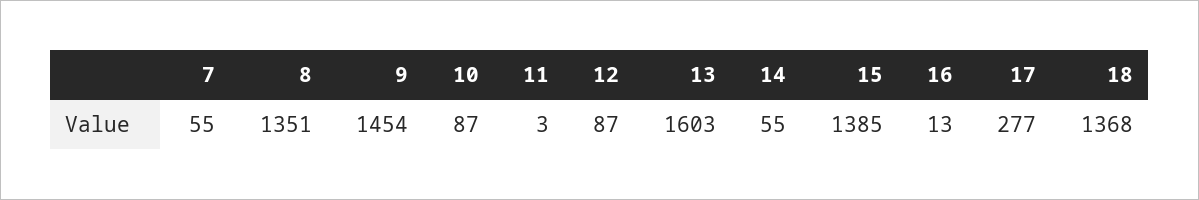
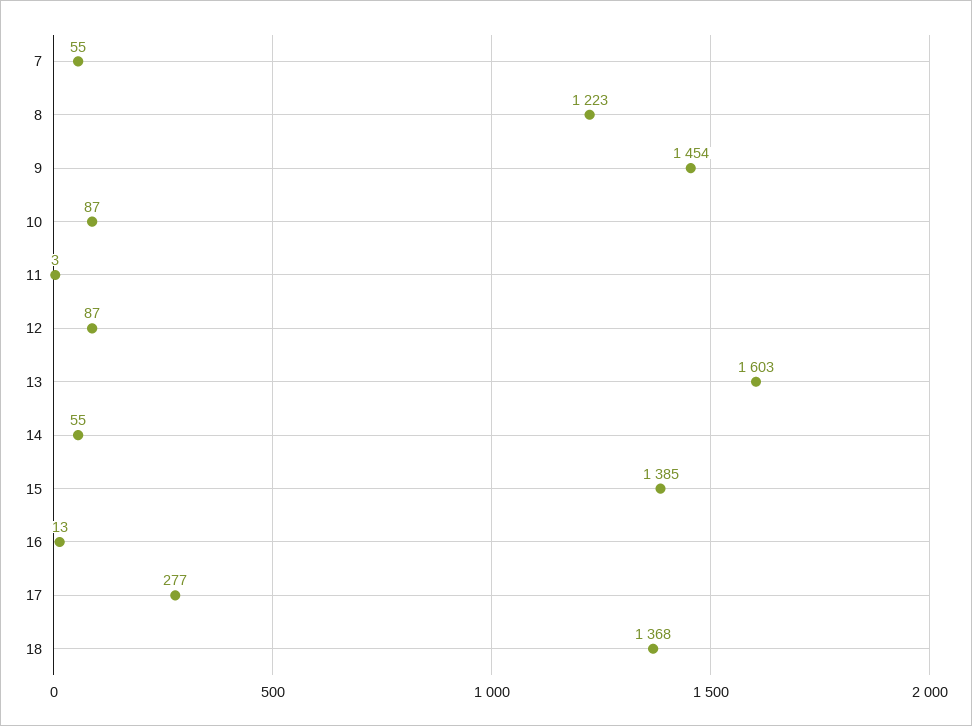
8: 1351 -> 1223

